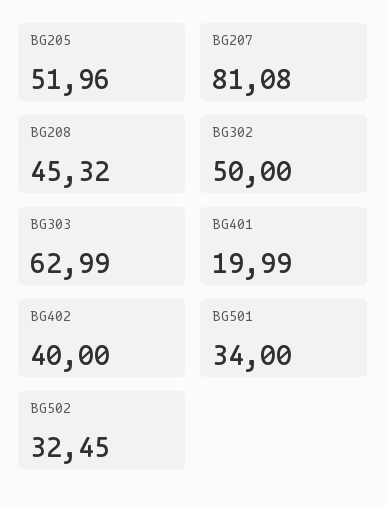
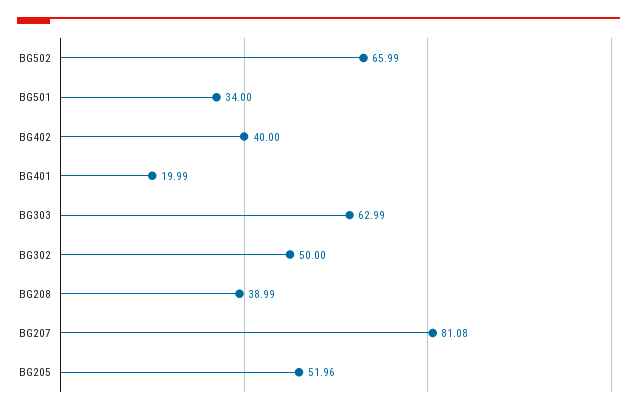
BG208: 45.32 -> 38.99
BG502: 32.45 -> 65.99

